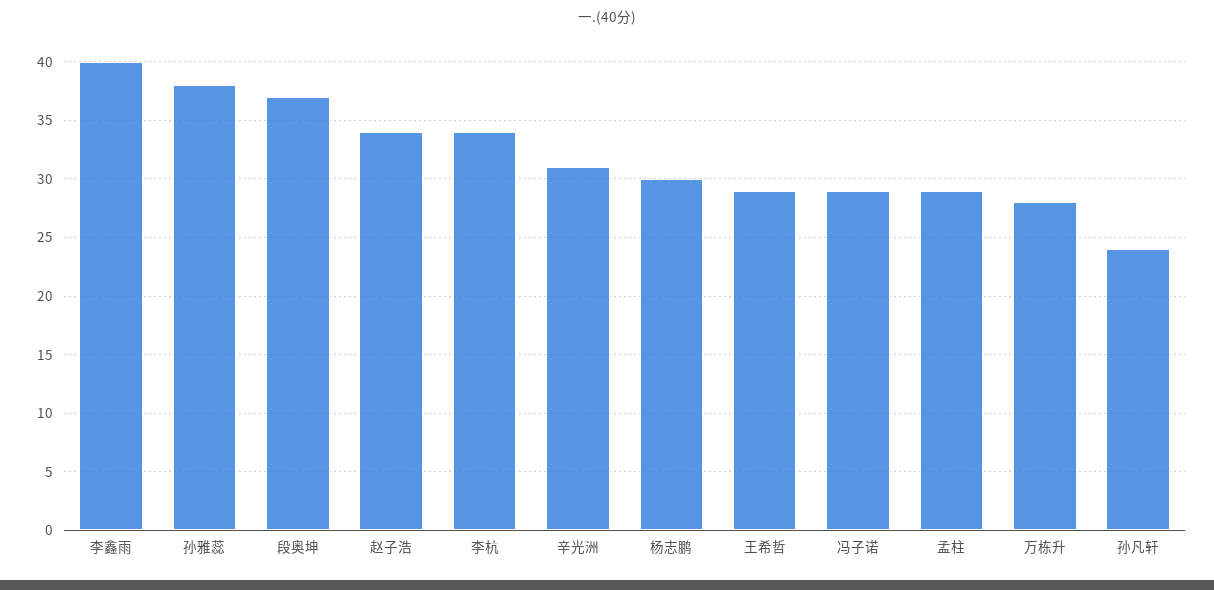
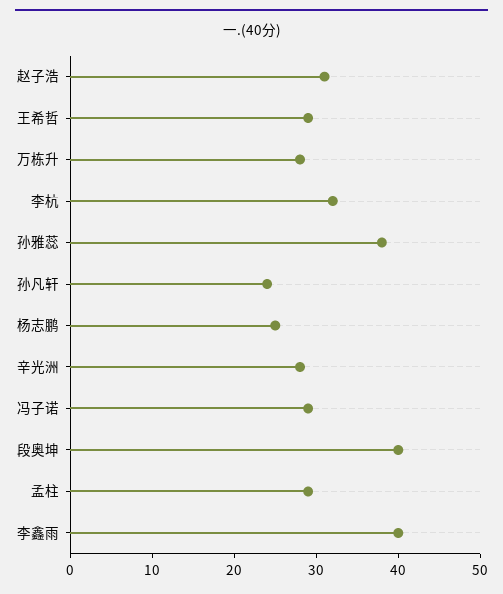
段奥坤: 37 -> 40
赵子浩: 34 -> 31
李杭: 34 -> 32
辛光洲: 31 -> 28
杨志鹏: 30 -> 25

